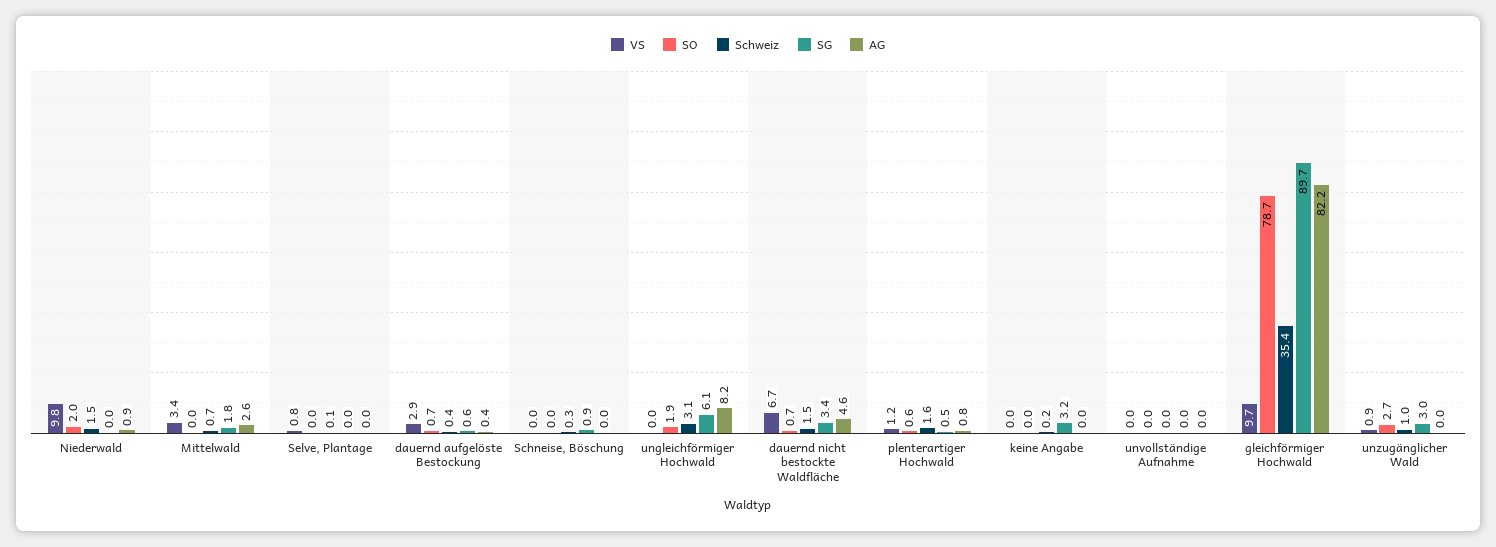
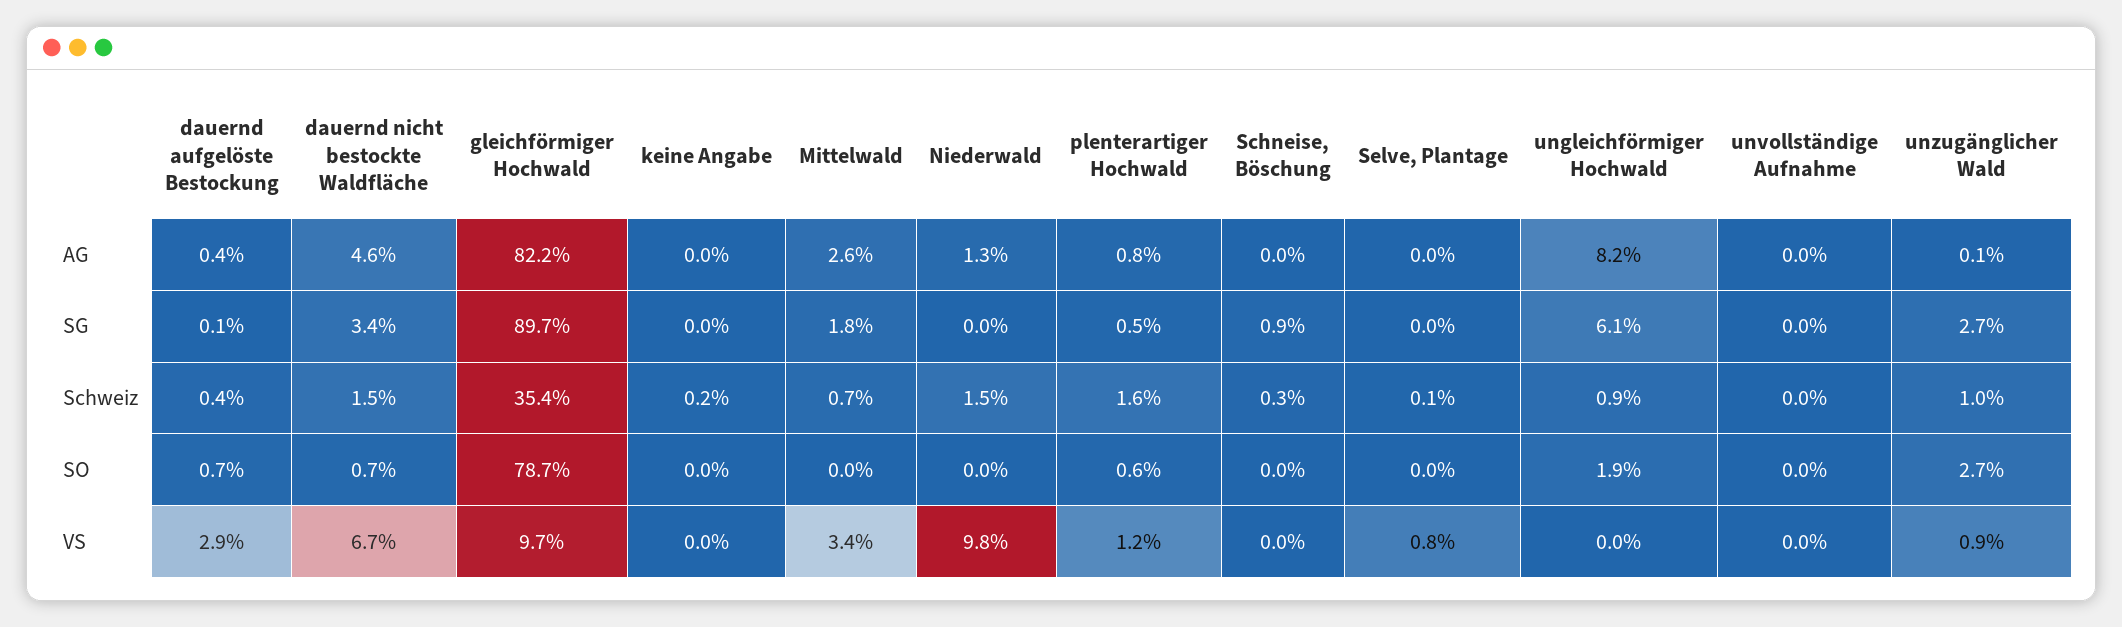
SO, Niederwald: 2 -> 0
AG, Niederwald: 0.9 -> 1.3
SG, dauernd aufgelöste Bestockung: 0.6 -> 0.1
Schweiz, ungleichförmiger Hochwald: 3.1 -> 0.9
SG, keine Angabe: 3.2 -> 0
SG, unzugänglicher Wald: 3 -> 2.7
AG, unzugänglicher Wald: 0 -> 0.1

